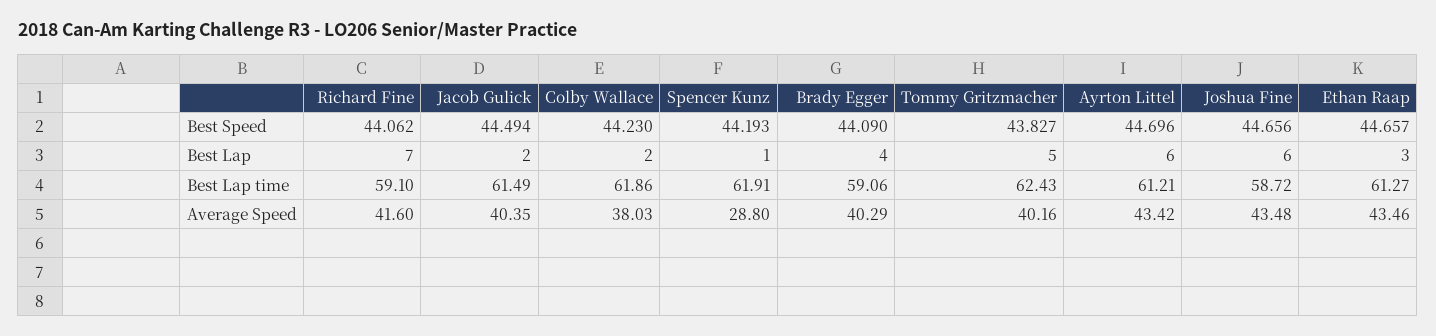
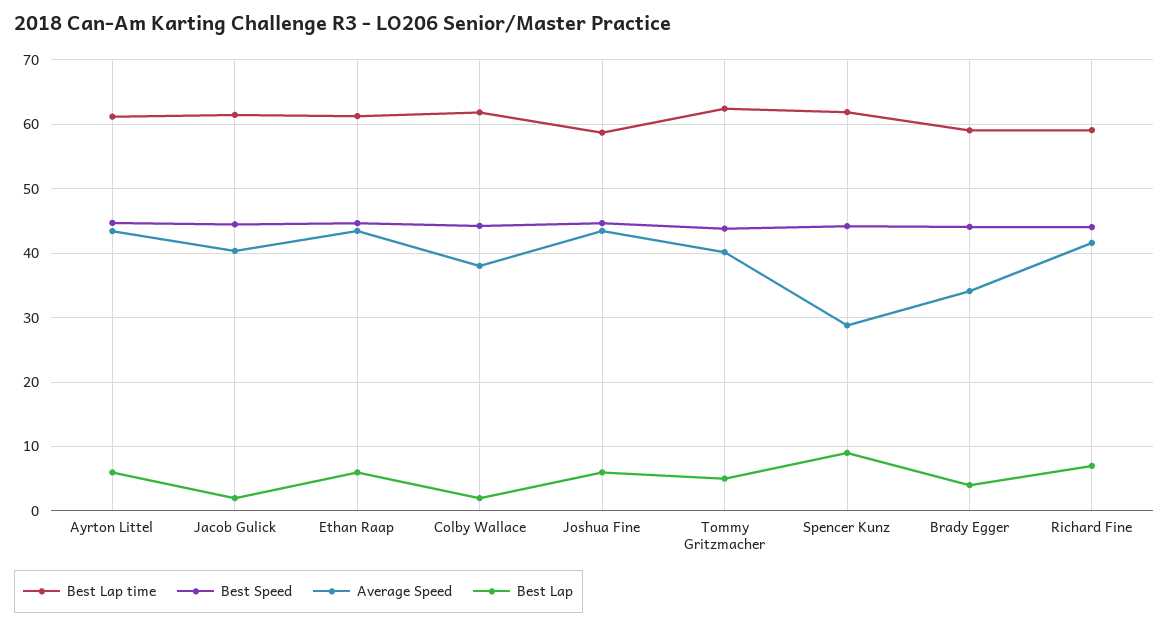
Best Lap, Spencer Kunz: 1 -> 9
Best Lap, Ethan Raap: 3 -> 6
Average Speed, Brady Egger: 40.29 -> 34

